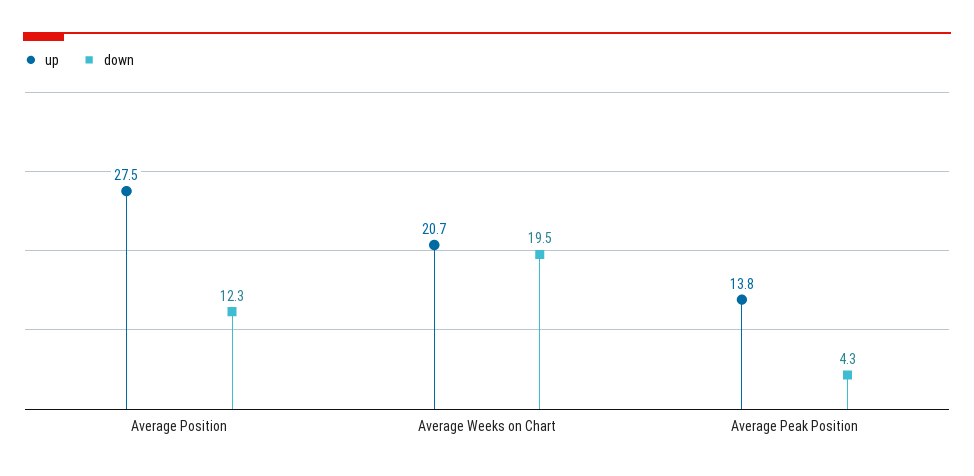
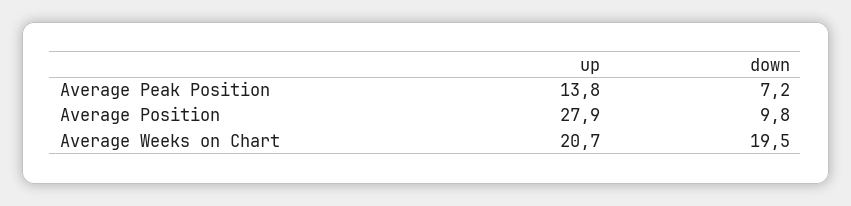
up, Average Position: 27.5 -> 27.9
down, Average Position: 12.3 -> 9.8
down, Average Peak Position: 4.3 -> 7.2

